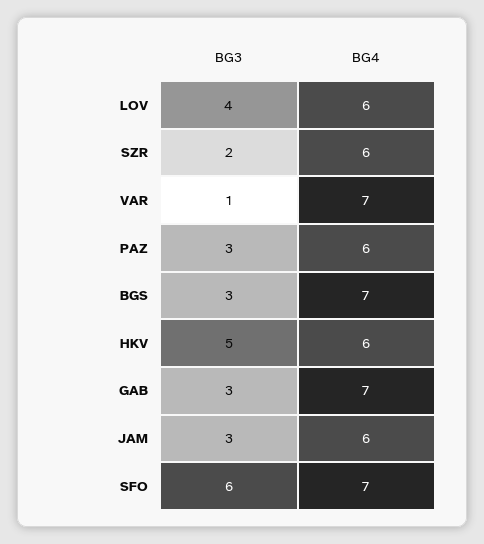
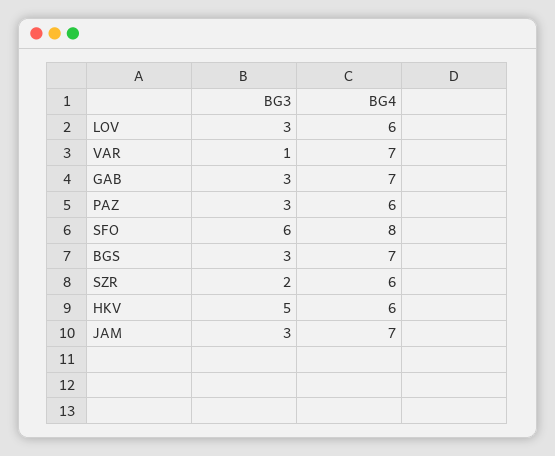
BG3, LOV: 4 -> 3
BG4, JAM: 6 -> 7
BG4, SFO: 7 -> 8

